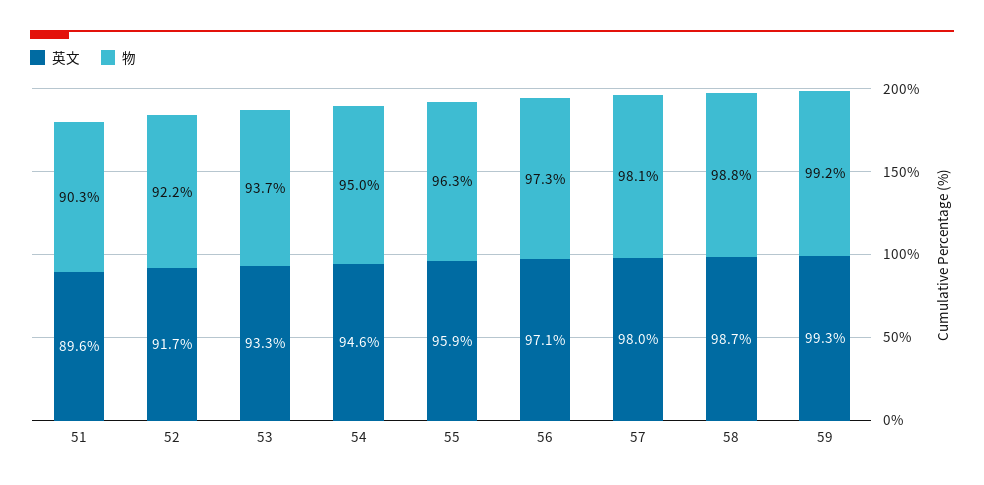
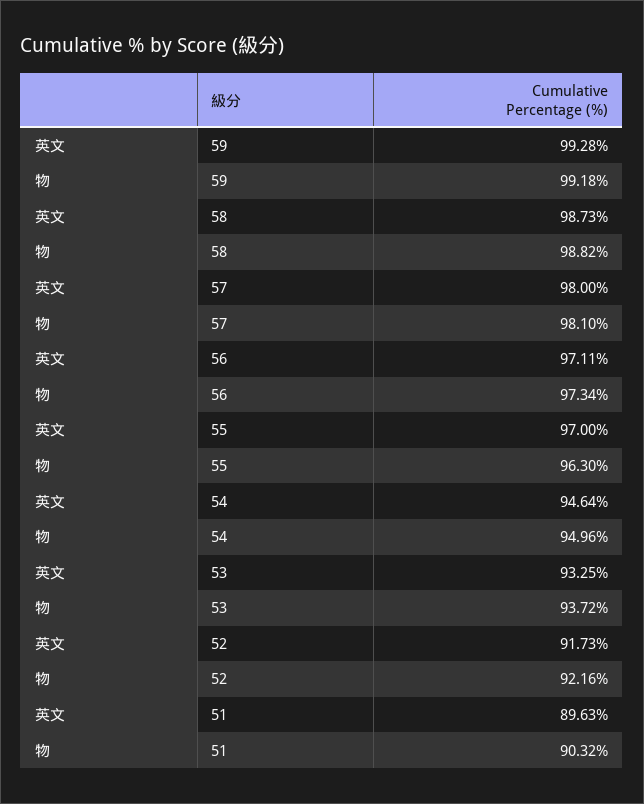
英文, 55: 95.9 -> 97

